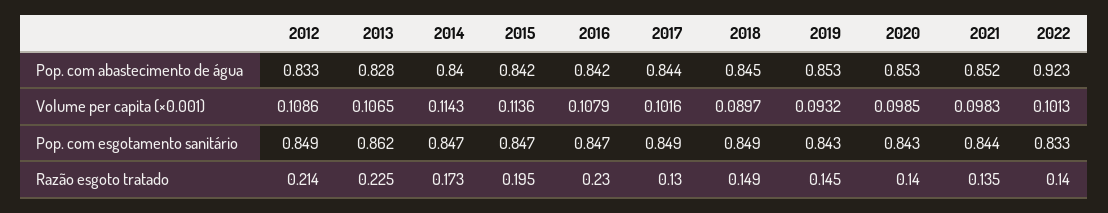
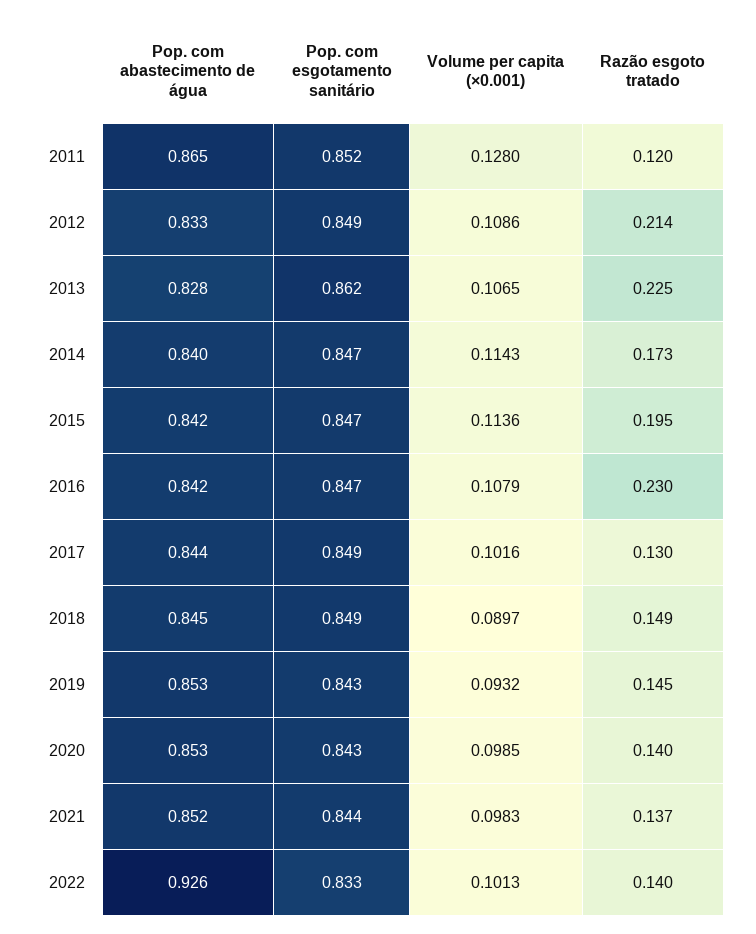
2022, Pop. com abastecimento de água: 0.923 -> 0.926
2021, Razão esgoto tratado: 0.135 -> 0.137
2011, Pop. com abastecimento de água: none -> 0.865
2011, Pop. com esgotamento sanitário: none -> 0.852
2011, Volume per capita (×0.001): none -> 0.128
2011, Razão esgoto tratado: none -> 0.12

